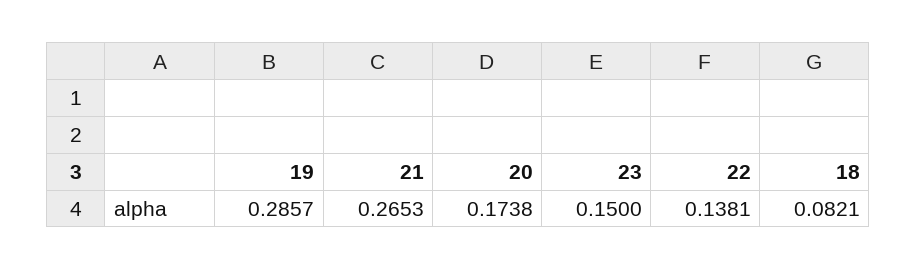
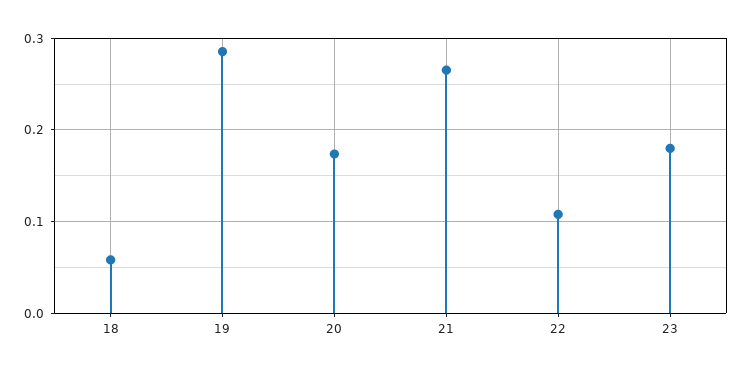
23: 0.15 -> 0.18
22: 0.1381 -> 0.11
18: 0.0821 -> 0.06

